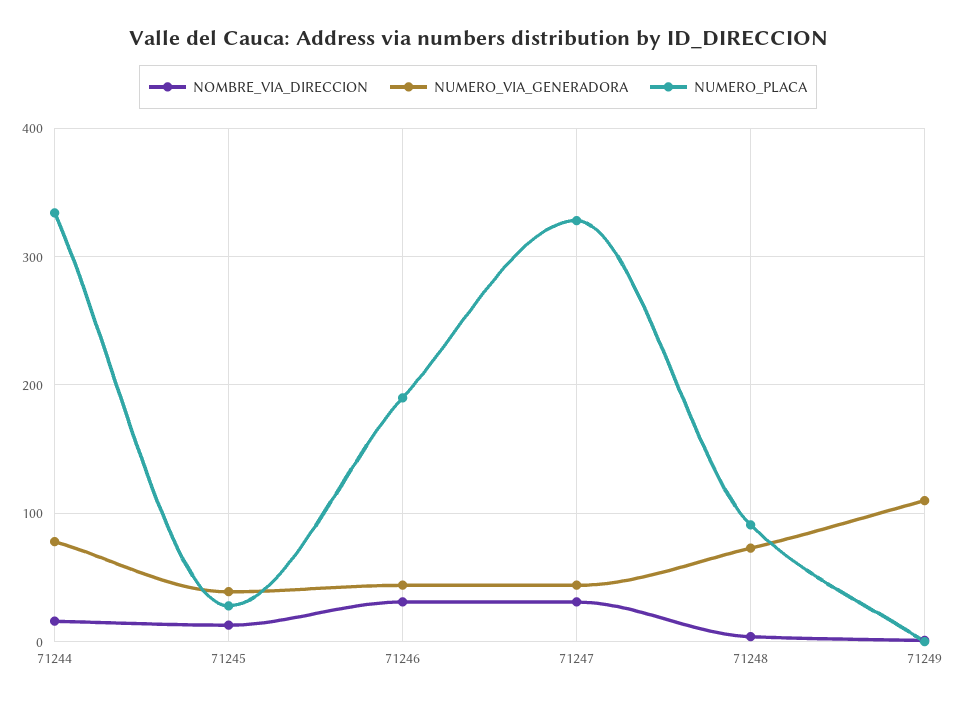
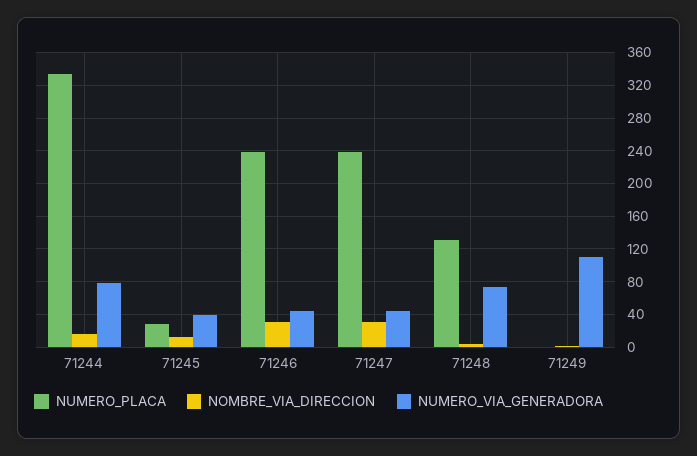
NUMERO_PLACA, 71246: 190 -> 240
NUMERO_PLACA, 71247: 330 -> 240
NUMERO_PLACA, 71248: 90 -> 130

